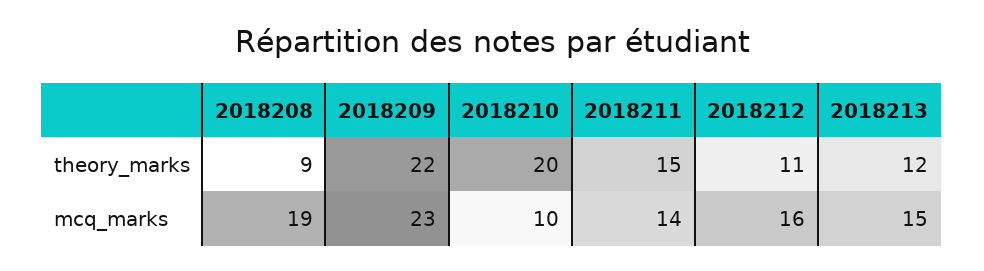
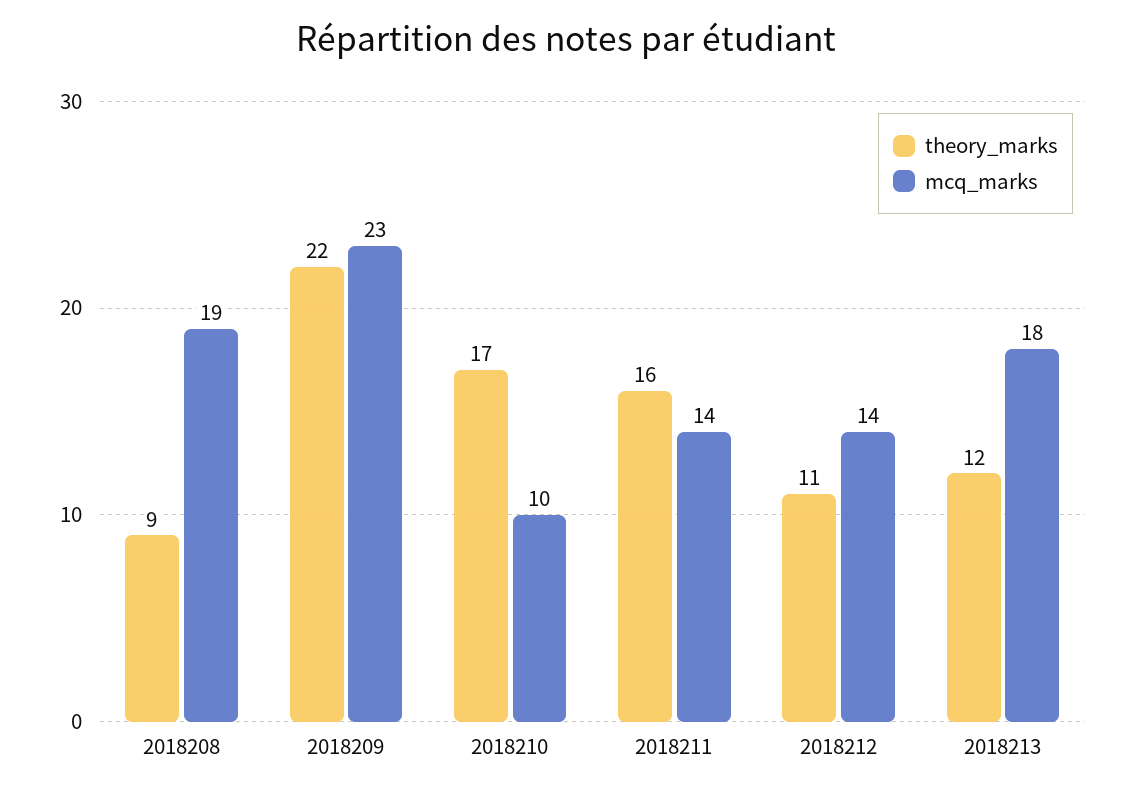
theory_marks, 2018210: 20 -> 17
theory_marks, 2018211: 15 -> 16
mcq_marks, 2018212: 16 -> 14
mcq_marks, 2018213: 15 -> 18

